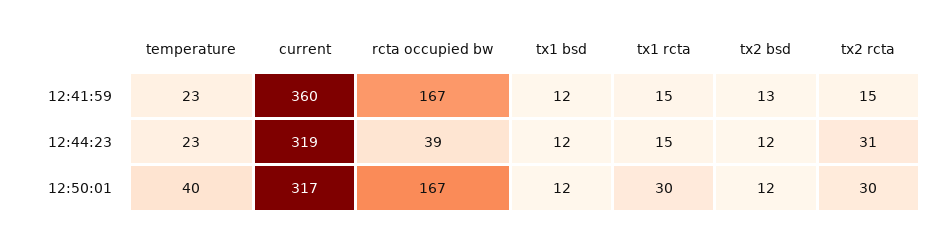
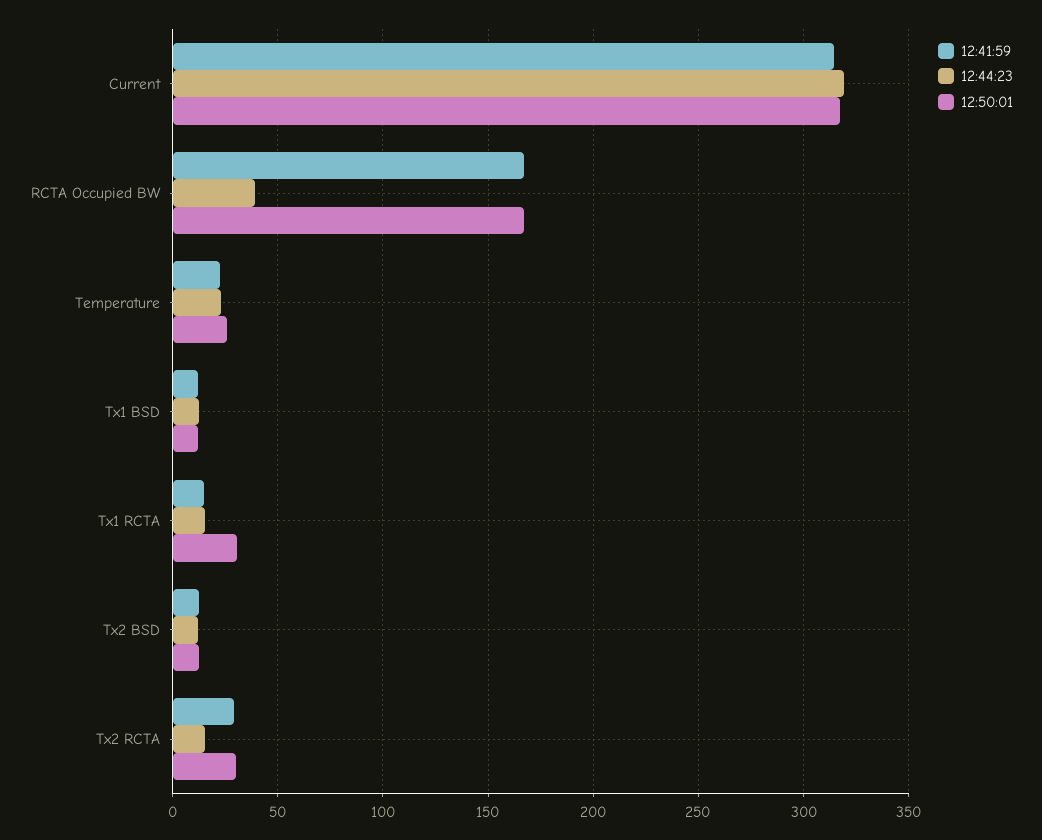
12:41:59, current: 360 -> 315
12:41:59, tx2 rcta: 15 -> 30
12:44:23, tx2 rcta: 31 -> 15
12:50:01, temperature: 40 -> 25

